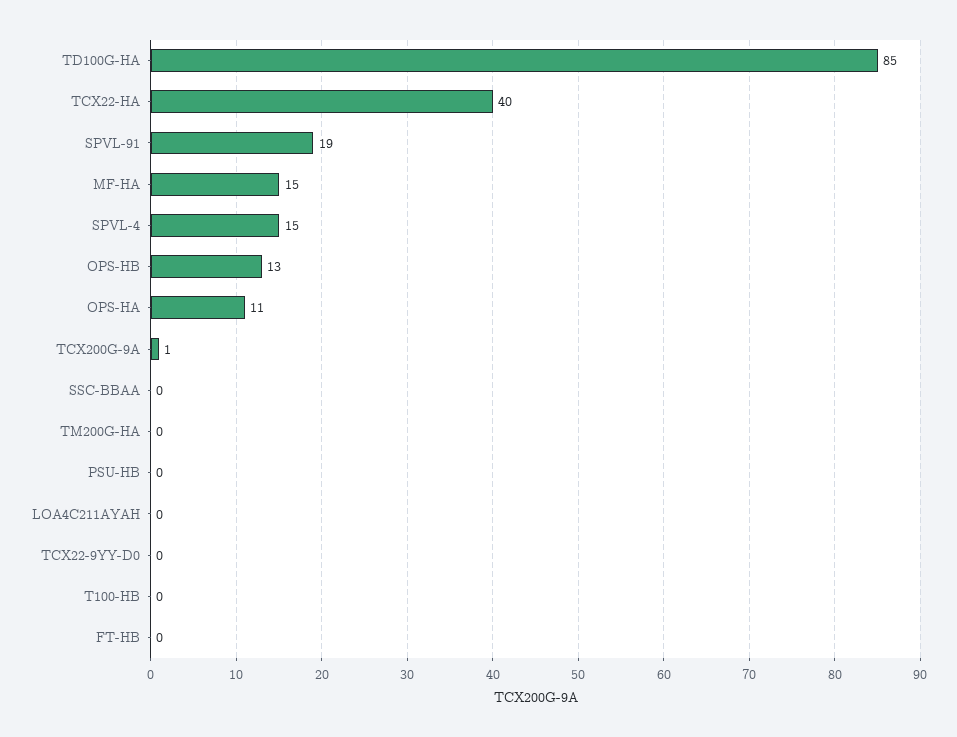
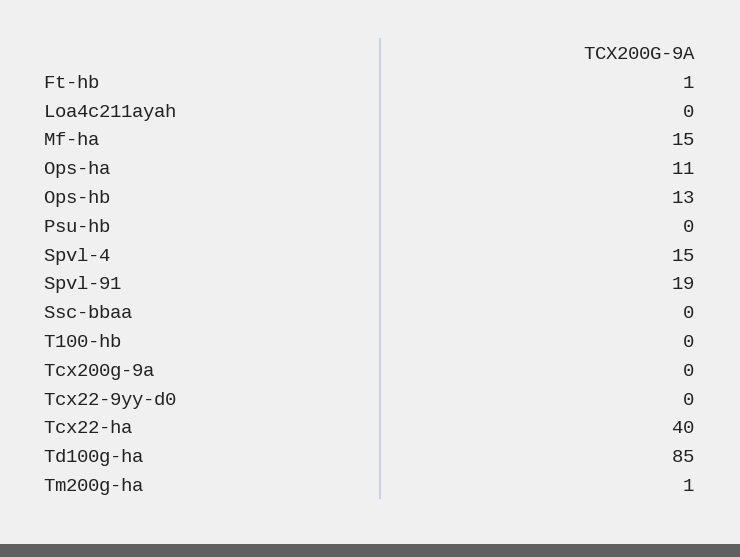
TCX200G-9A: 1 -> 0
TM200G-HA: 0 -> 1
FT-HB: 0 -> 1

